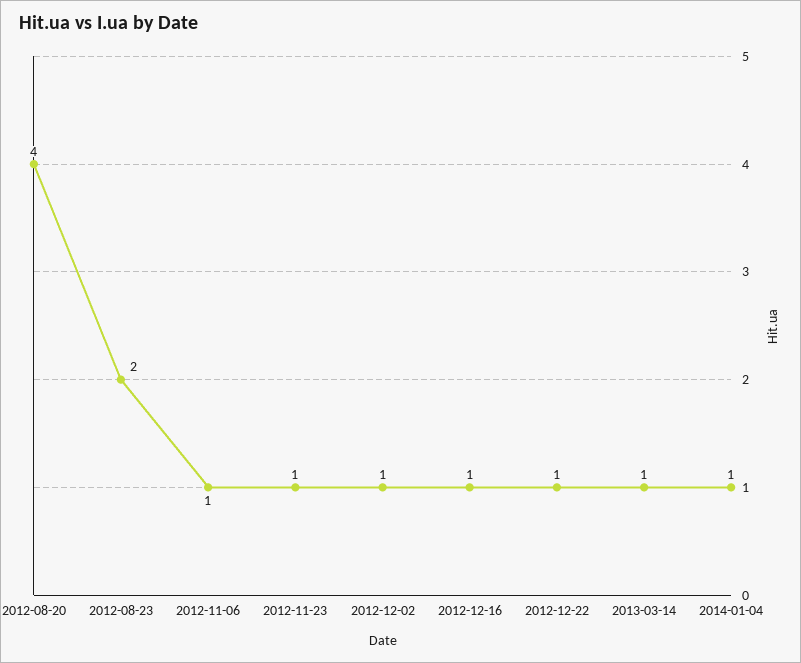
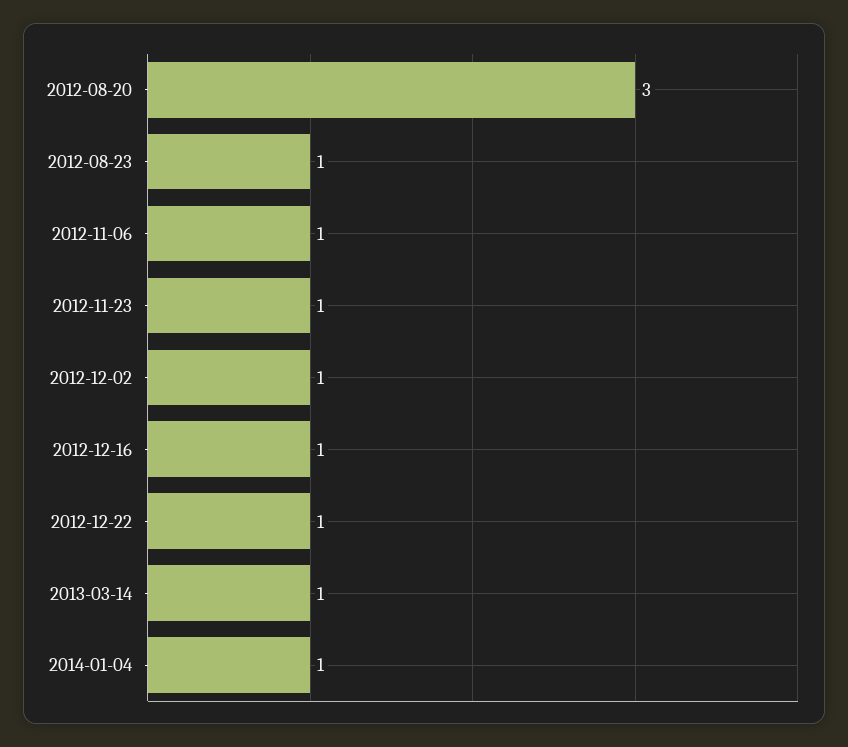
2012-08-20: 4 -> 3
2012-08-23: 2 -> 1

